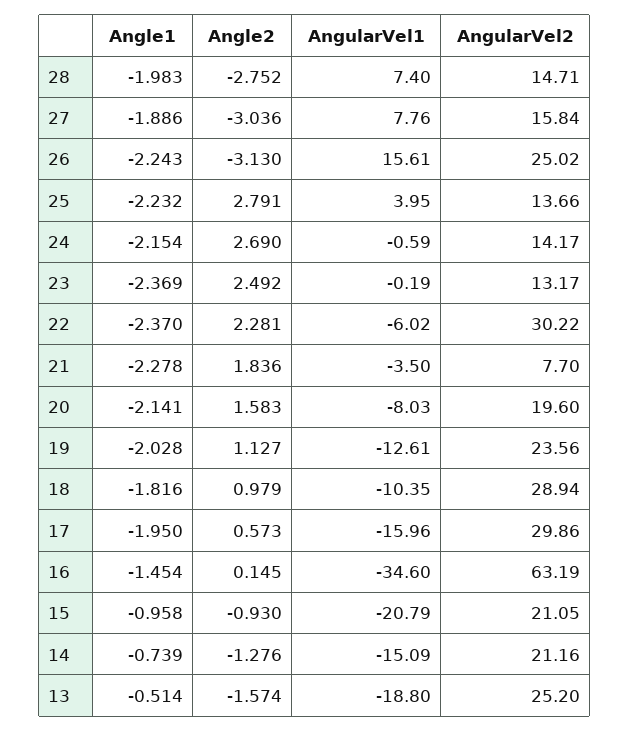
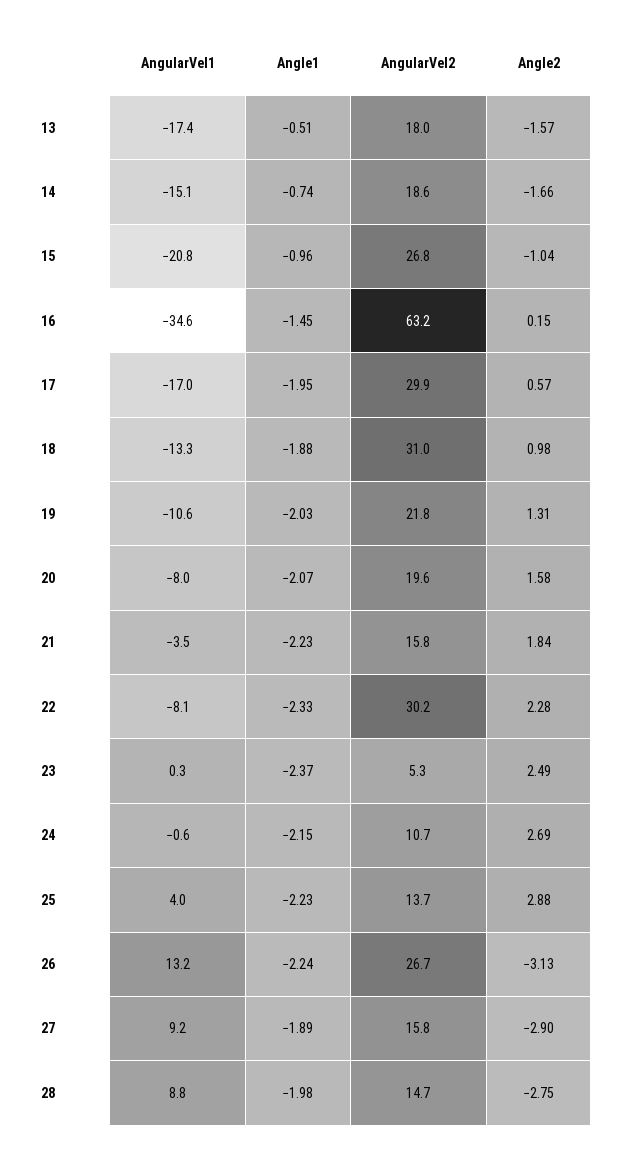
AngularVel1, 28: 7.4 -> 8.8
Angle2, 27: -3.036 -> -2.9
AngularVel1, 27: 7.76 -> 9.2
AngularVel1, 26: 15.61 -> 13.2
AngularVel2, 26: 25.02 -> 26.7
Angle2, 25: 2.791 -> 2.88
AngularVel2, 24: 14.17 -> 10.7
AngularVel1, 23: -0.19 -> 0.3
AngularVel2, 23: 13.17 -> 5.3
Angle1, 22: -2.37 -> -2.33
AngularVel1, 22: -6.02 -> -8.1
Angle1, 21: -2.278 -> -2.23
AngularVel2, 21: 7.7 -> 15.8
Angle1, 20: -2.141 -> -2.07
Angle2, 19: 1.127 -> 1.31
AngularVel1, 19: -12.61 -> -10.6
AngularVel2, 19: 23.56 -> 21.8
Angle1, 18: -1.816 -> -1.88
AngularVel1, 18: -10.35 -> -13.3
AngularVel2, 18: 28.94 -> 31
AngularVel1, 17: -15.96 -> -17
Angle2, 15: -0.93 -> -1.04
AngularVel2, 15: 21.05 -> 26.8
Angle2, 14: -1.276 -> -1.66
AngularVel2, 14: 21.16 -> 18.6
AngularVel1, 13: -18.8 -> -17.4
AngularVel2, 13: 25.2 -> 18

